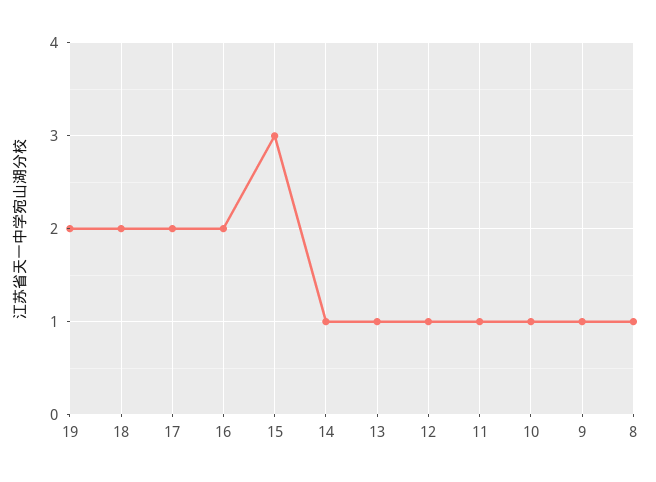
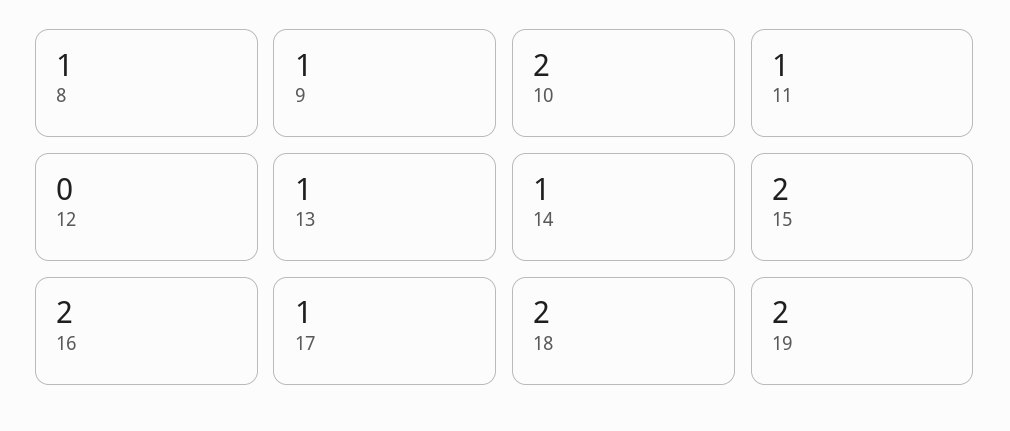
17: 2 -> 1
15: 3 -> 2
12: 1 -> 0
10: 1 -> 2

